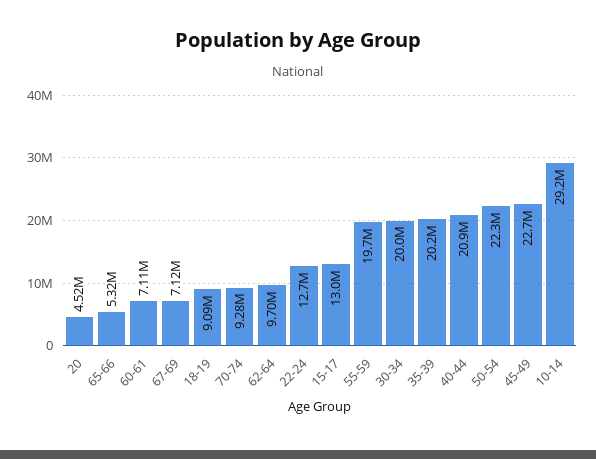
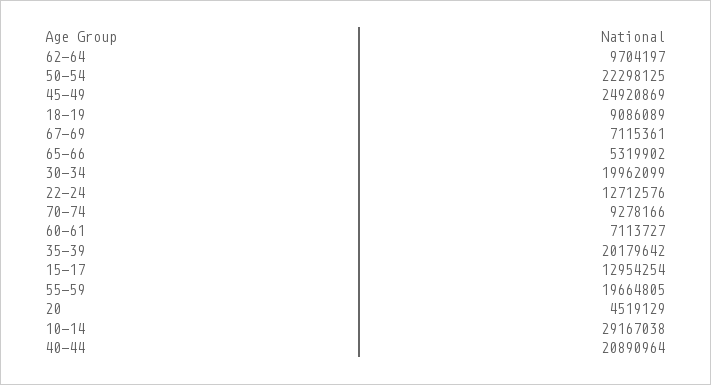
45-49: 22700000 -> 24920869

